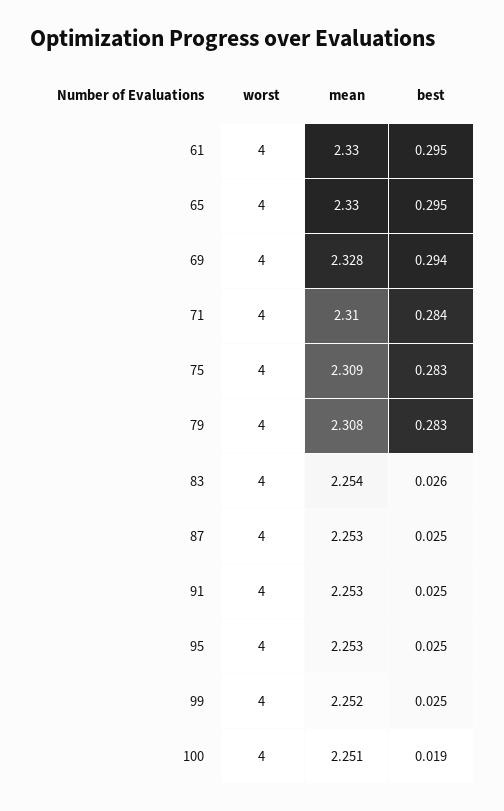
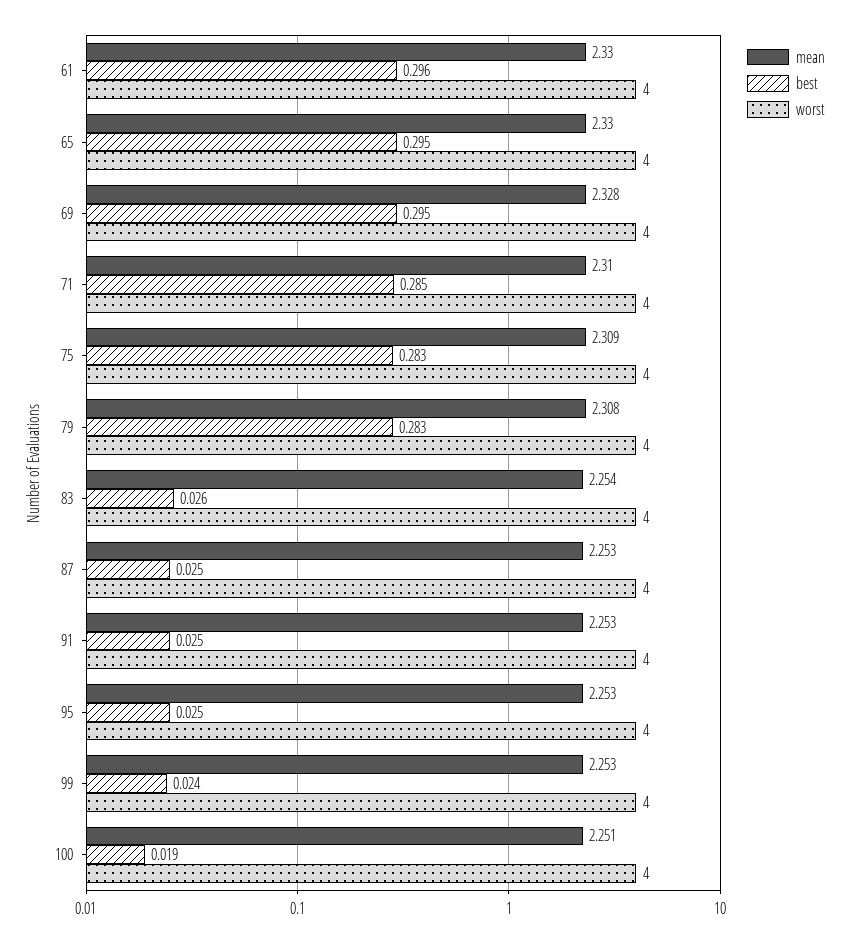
best, 61: 0.295 -> 0.296
best, 69: 0.294 -> 0.295
best, 71: 0.284 -> 0.285
mean, 99: 2.252 -> 2.253
best, 99: 0.025 -> 0.024

